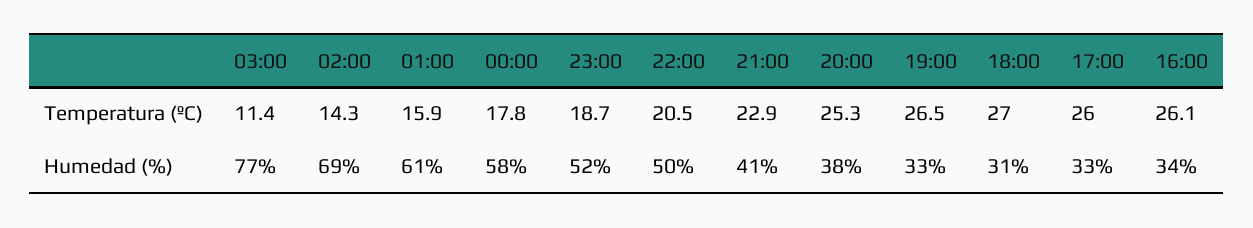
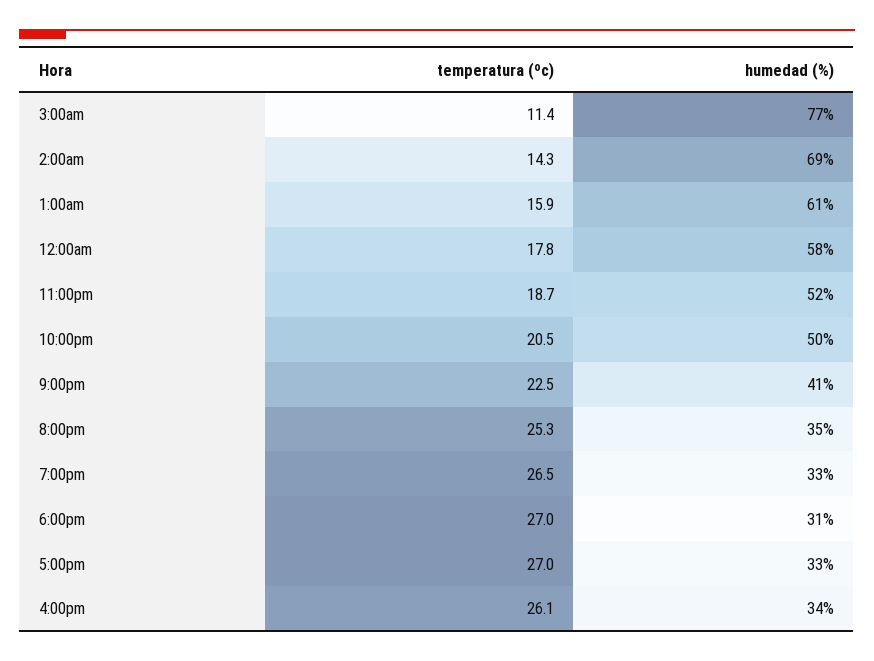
21:00, Temperatura (ºC): 22.9 -> 22.5
17:00, Temperatura (ºC): 26 -> 27
20:00, Humedad (%): 38 -> 35

